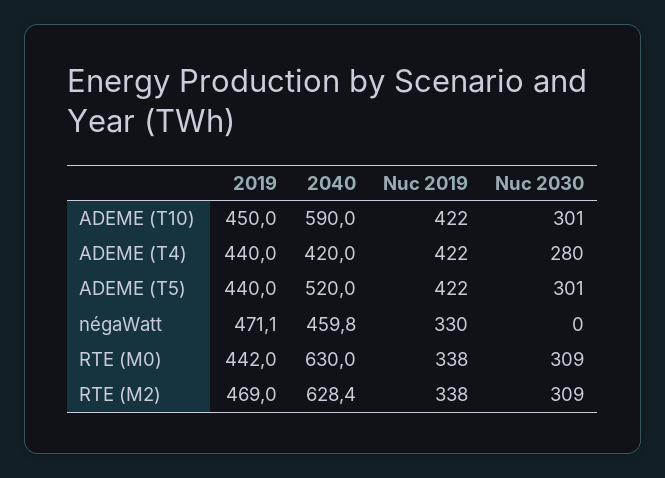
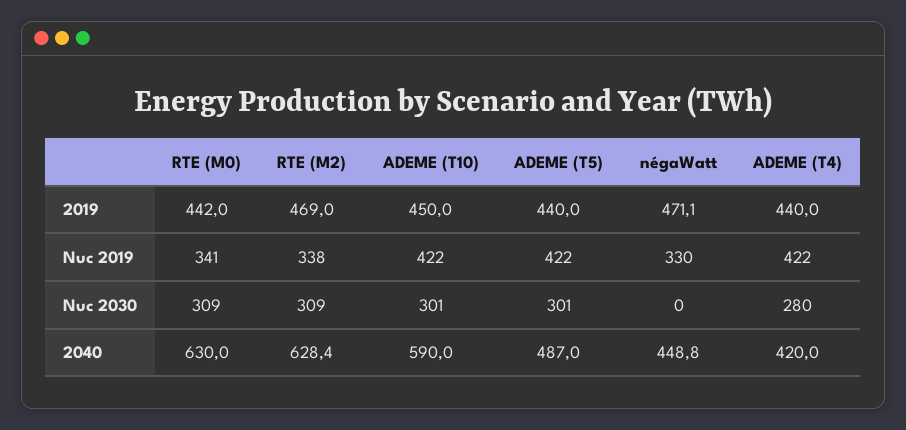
2040, ADEME (T5): 520 -> 487
2040, négaWatt: 459.8 -> 448.8
Nuc 2019, RTE (M0): 338 -> 341

